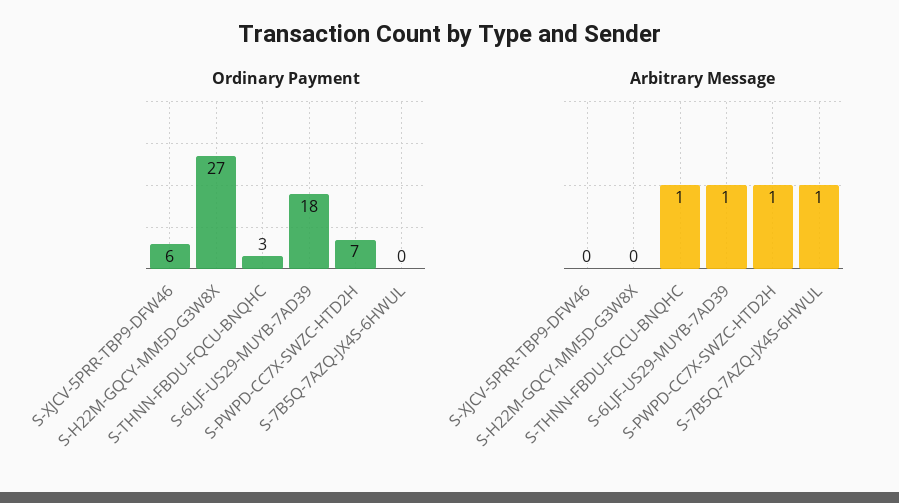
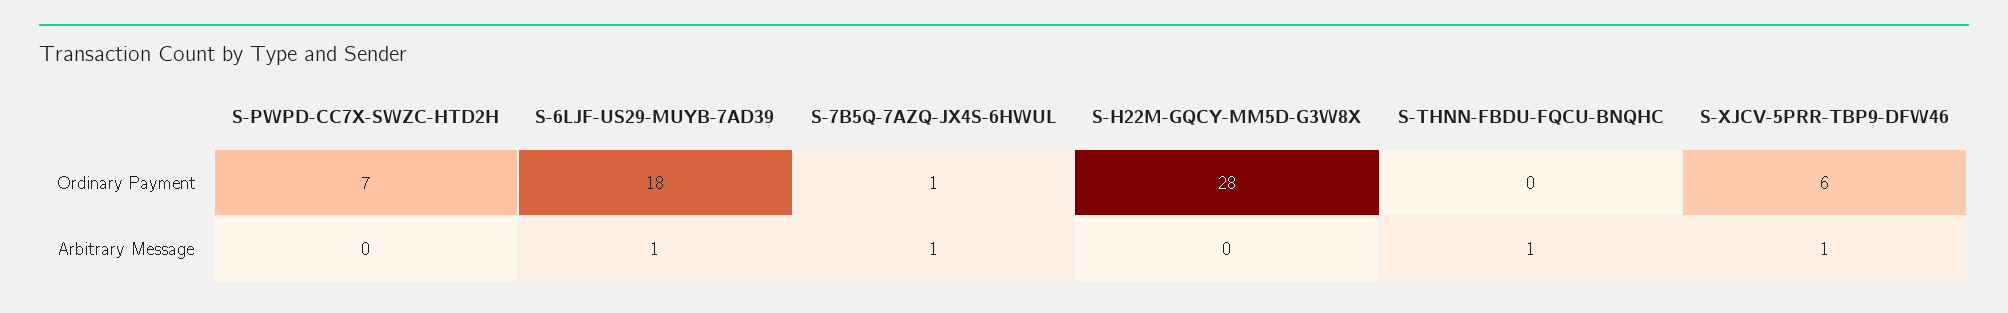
Ordinary Payment, S-H22M-GQCY-MM5D-G3W8X: 27 -> 28
Ordinary Payment, S-THNN-FBDU-FQCU-BNQHC: 3 -> 0
Ordinary Payment, S-7B5Q-7AZQ-JX4S-6HWUL: 0 -> 1
Arbitrary Message, S-XJCV-5PRR-TBP9-DFW46: 0 -> 1
Arbitrary Message, S-PWPD-CC7X-SWZC-HTD2H: 1 -> 0

